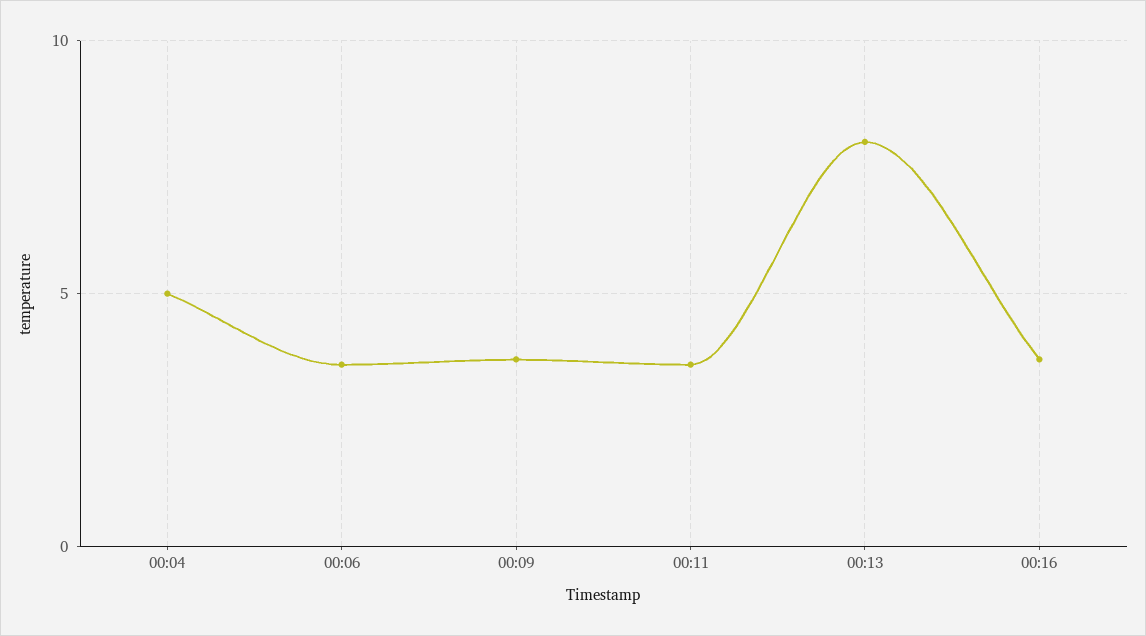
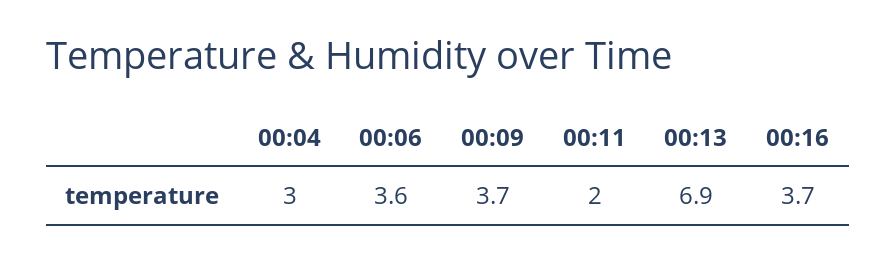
00:04: 5 -> 3
00:11: 3.5 -> 2
00:13: 8 -> 6.9

